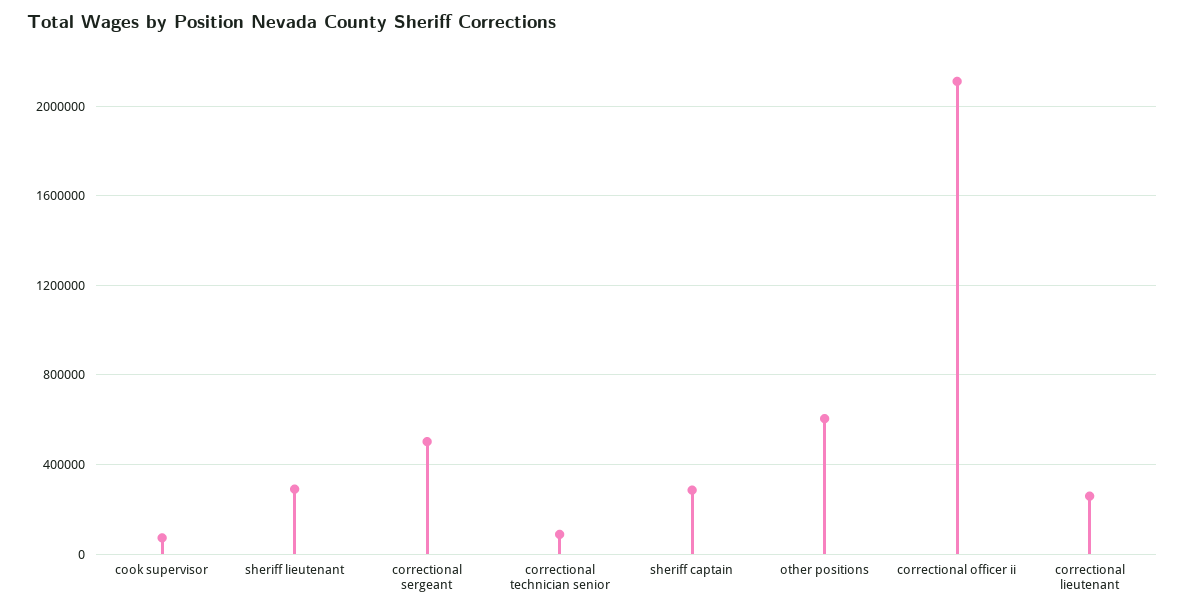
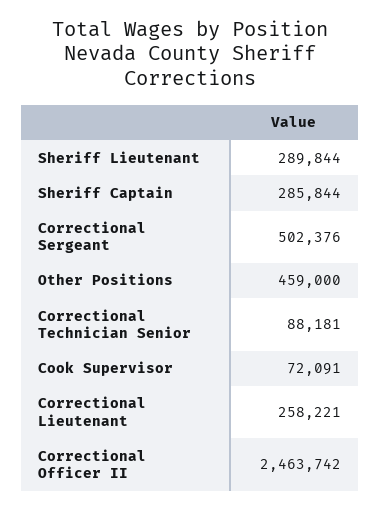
other positions: 600000 -> 459000
correctional officer ii: 2100000 -> 2463742

